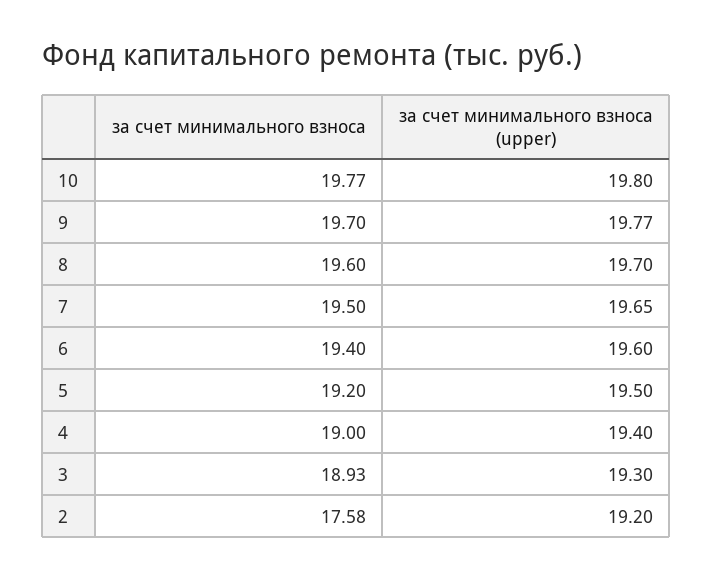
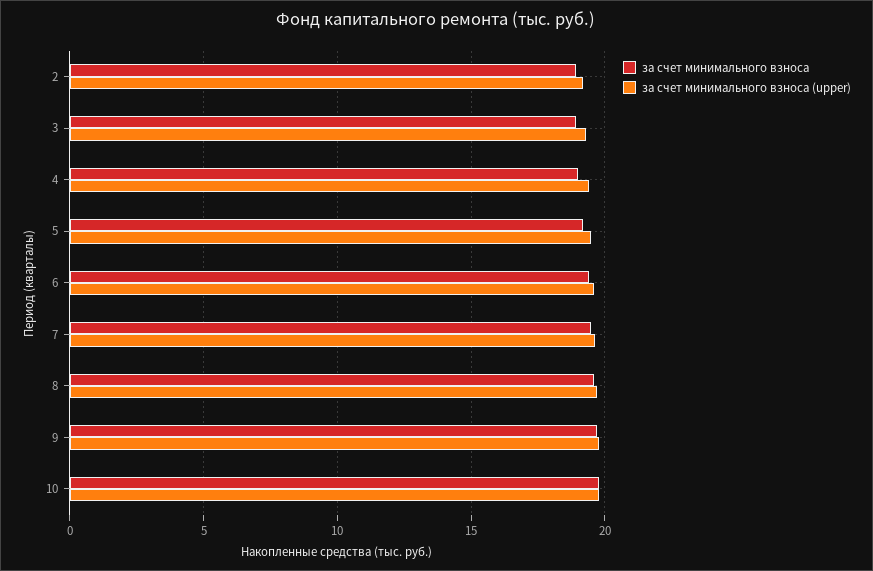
за счет минимального взноса, 2: 17.58 -> 19

